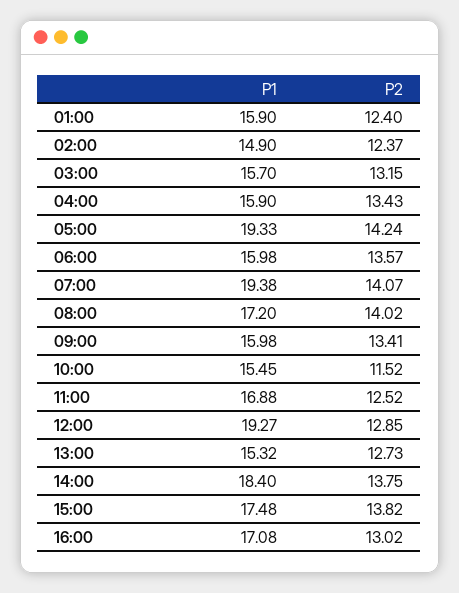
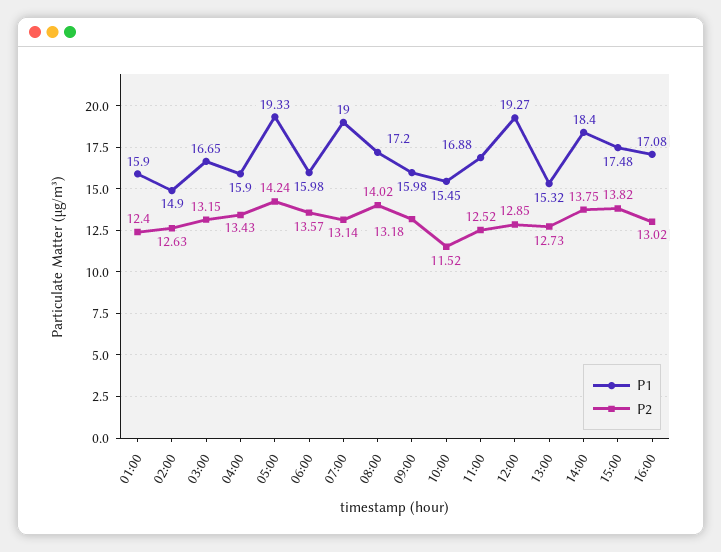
P2, 02:00: 12.37 -> 12.63
P1, 03:00: 15.7 -> 16.65
P1, 07:00: 19.38 -> 19
P2, 07:00: 14.07 -> 13.14
P2, 09:00: 13.41 -> 13.18

